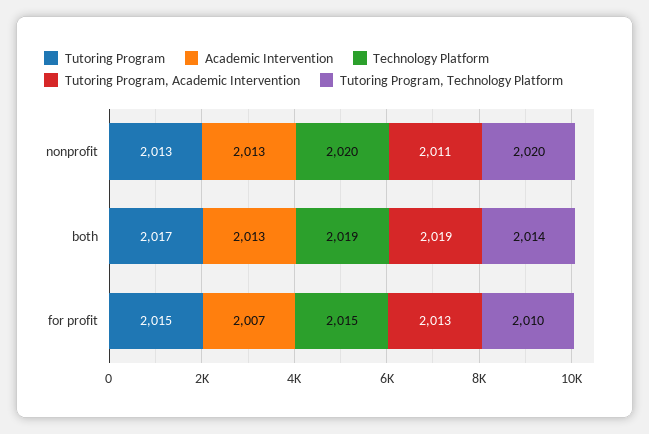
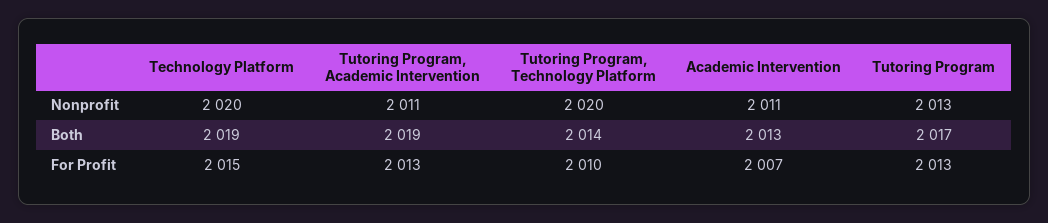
Academic Intervention, nonprofit: 2013 -> 2011
Tutoring Program, for profit: 2015 -> 2013

